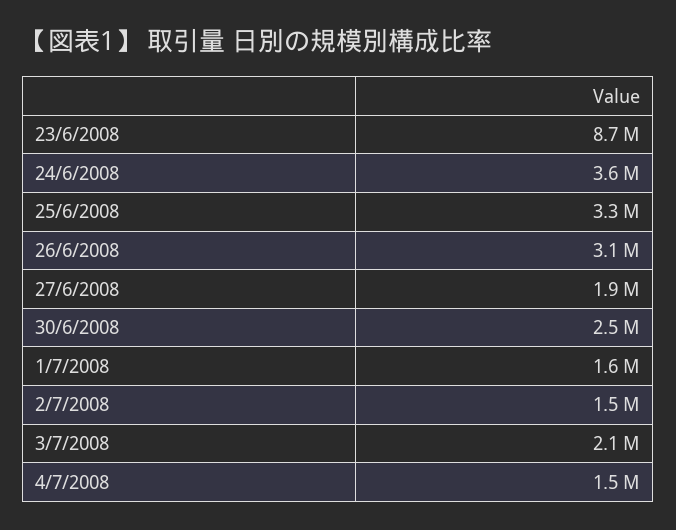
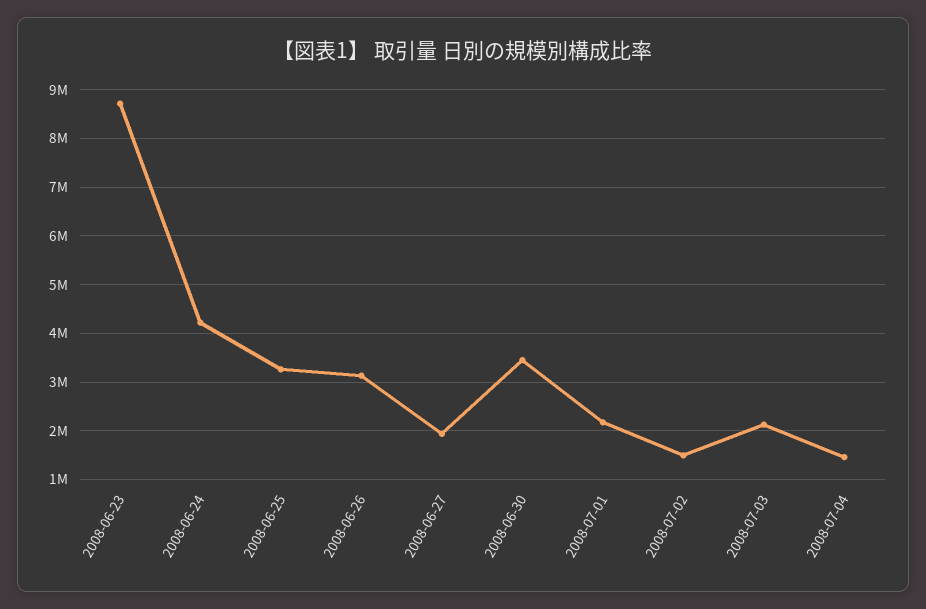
24/6/2008: 3600000 -> 4200000
30/6/2008: 2500000 -> 3400000
1/7/2008: 1600000 -> 2200000

